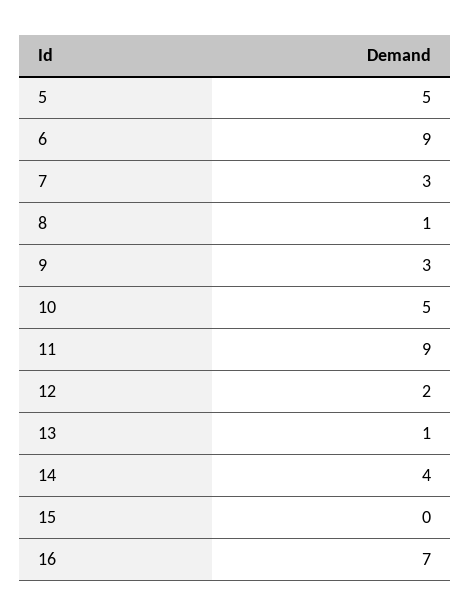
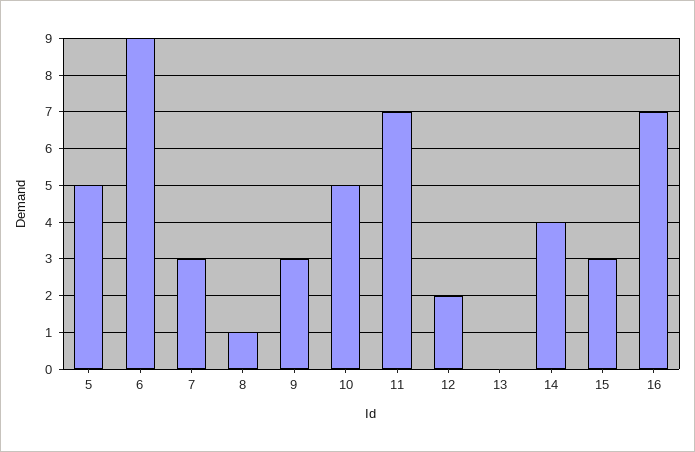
11: 9 -> 7
13: 1 -> 0
15: 0 -> 3

